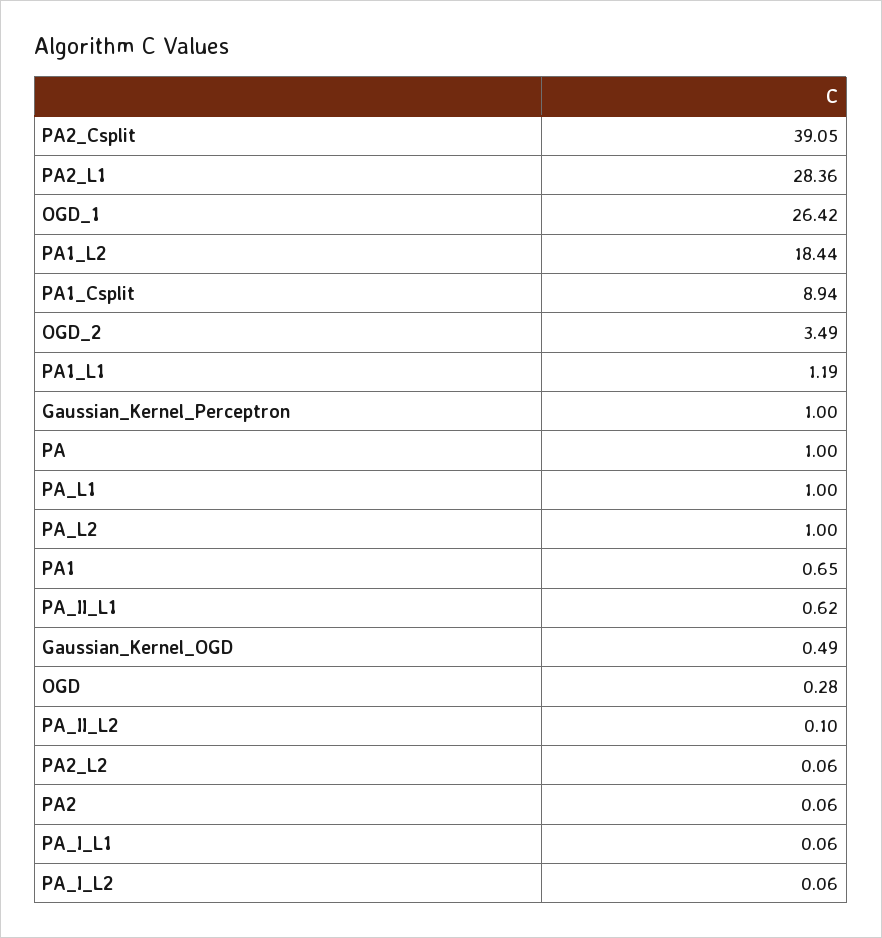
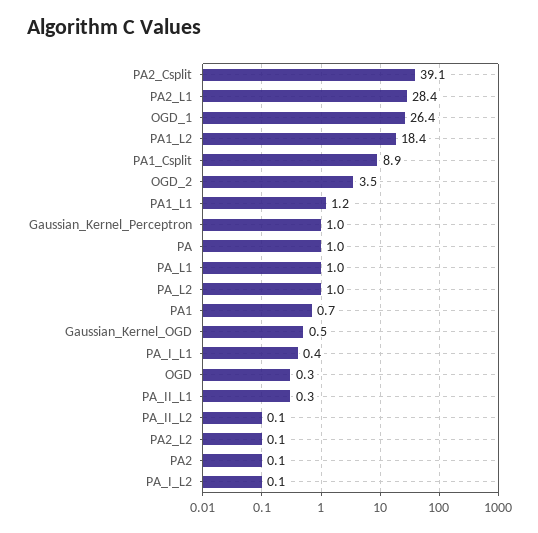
PA_II_L1: 0.62 -> 0.3
PA_I_L1: 0.06 -> 0.4

